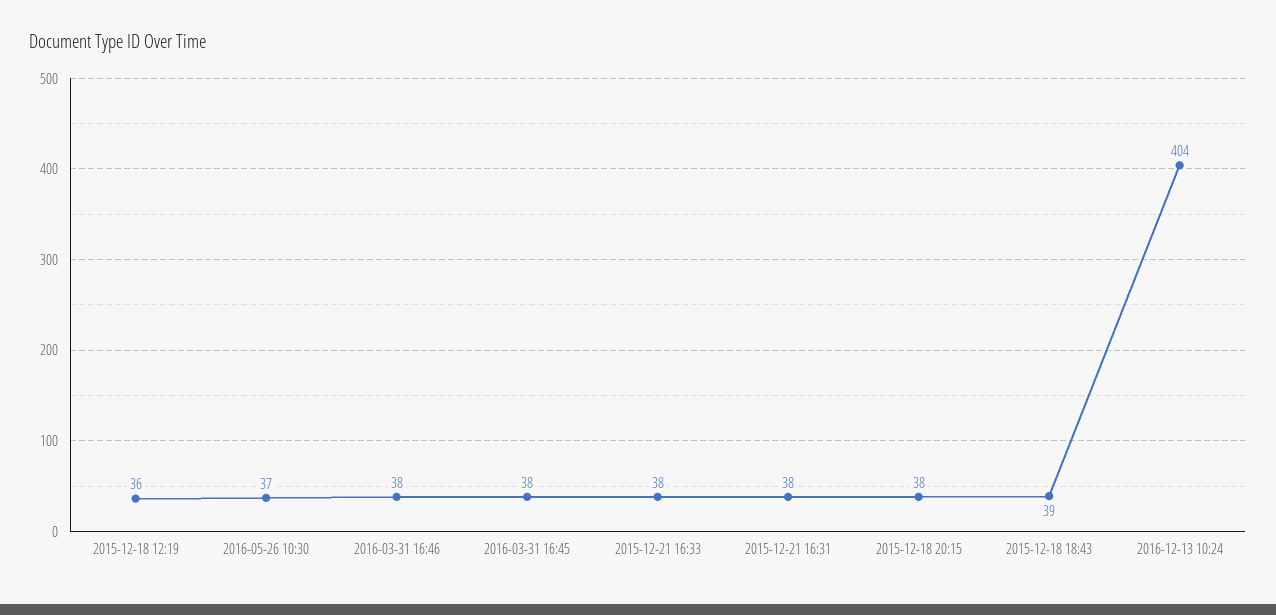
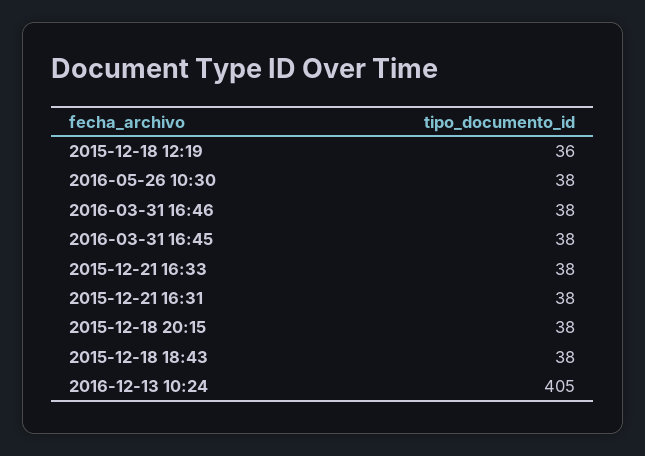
2016-05-26 10:30: 37 -> 38
2015-12-18 18:43: 39 -> 38
2016-12-13 10:24: 404 -> 405

